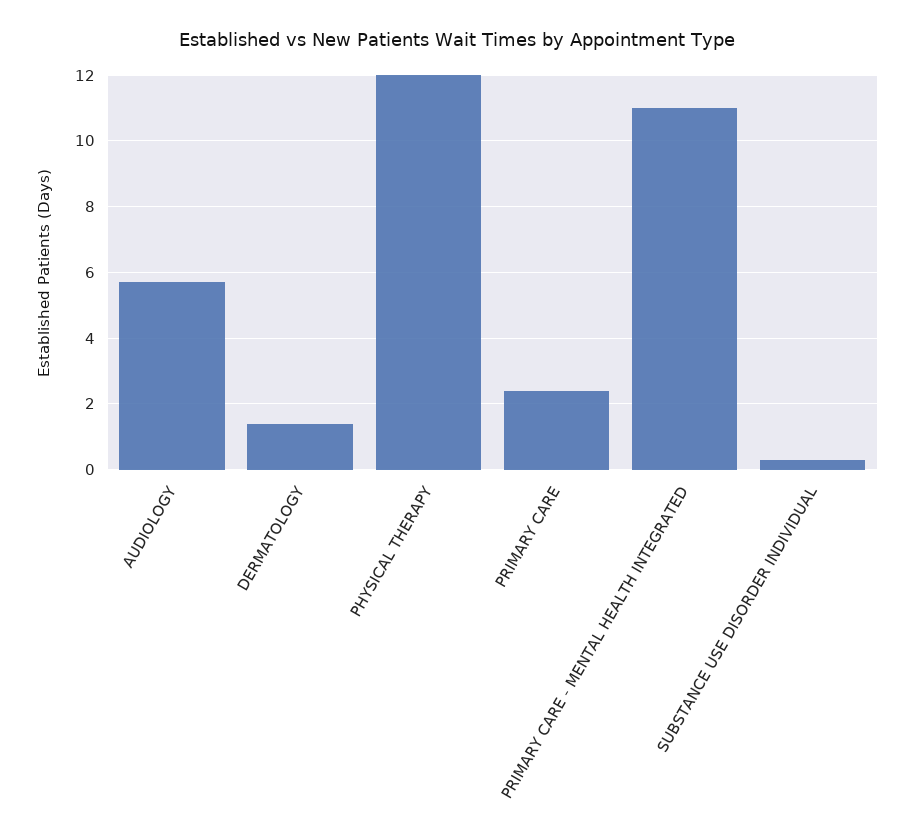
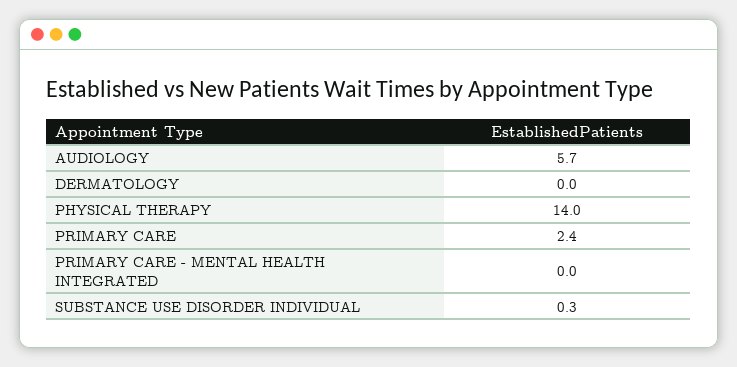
DERMATOLOGY: 1.5 -> 0
PHYSICAL THERAPY: 12 -> 14
PRIMARY CARE - MENTAL HEALTH INTEGRATED: 11 -> 0

